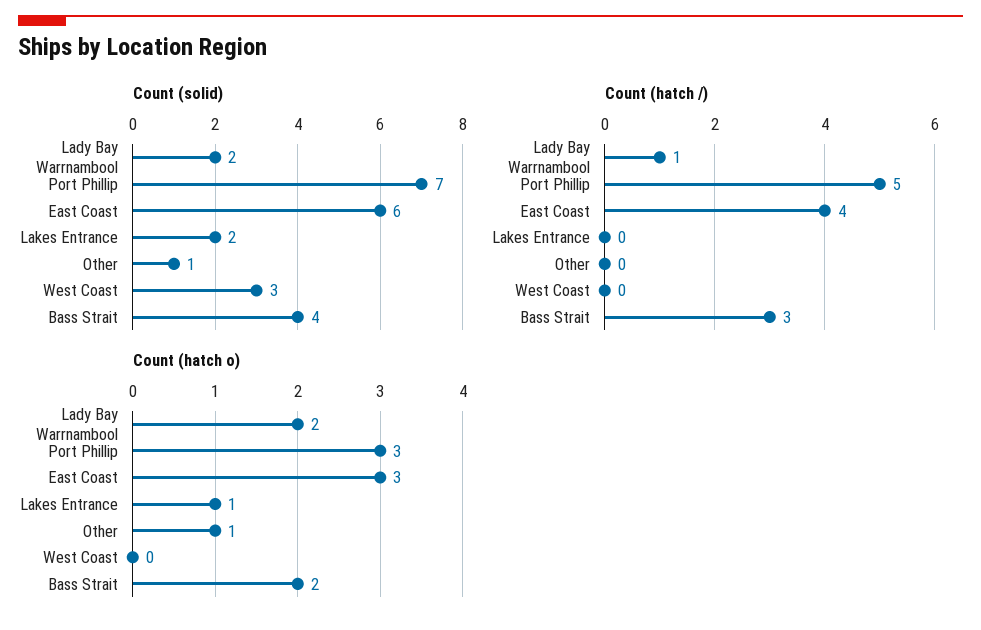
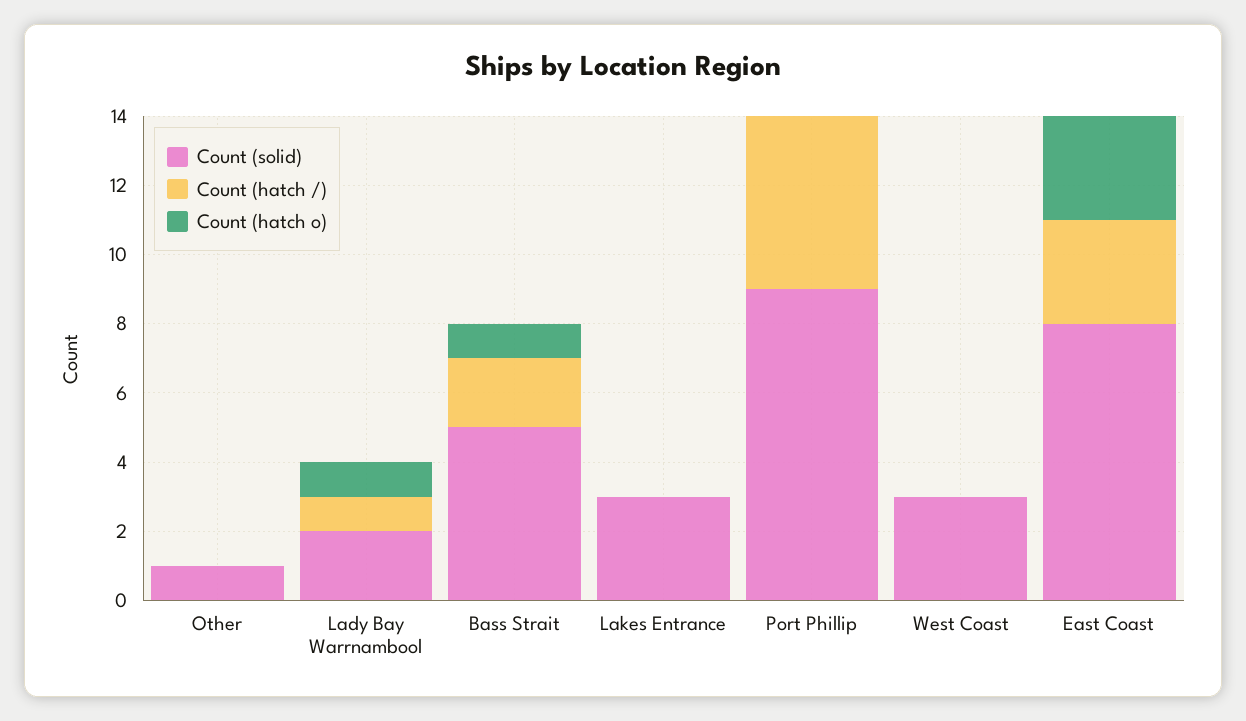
Count (solid), Port Phillip: 7 -> 9
Count (solid), East Coast: 6 -> 8
Count (solid), Lakes Entrance: 2 -> 3
Count (solid), Bass Strait: 4 -> 5
Count (hatch /), East Coast: 4 -> 3
Count (hatch /), Bass Strait: 3 -> 2
Count (hatch o), Lady Bay Warrnambool: 2 -> 1
Count (hatch o), Port Phillip: 3 -> 0
Count (hatch o), Lakes Entrance: 1 -> 0
Count (hatch o), Other: 1 -> 0
Count (hatch o), Bass Strait: 2 -> 1

